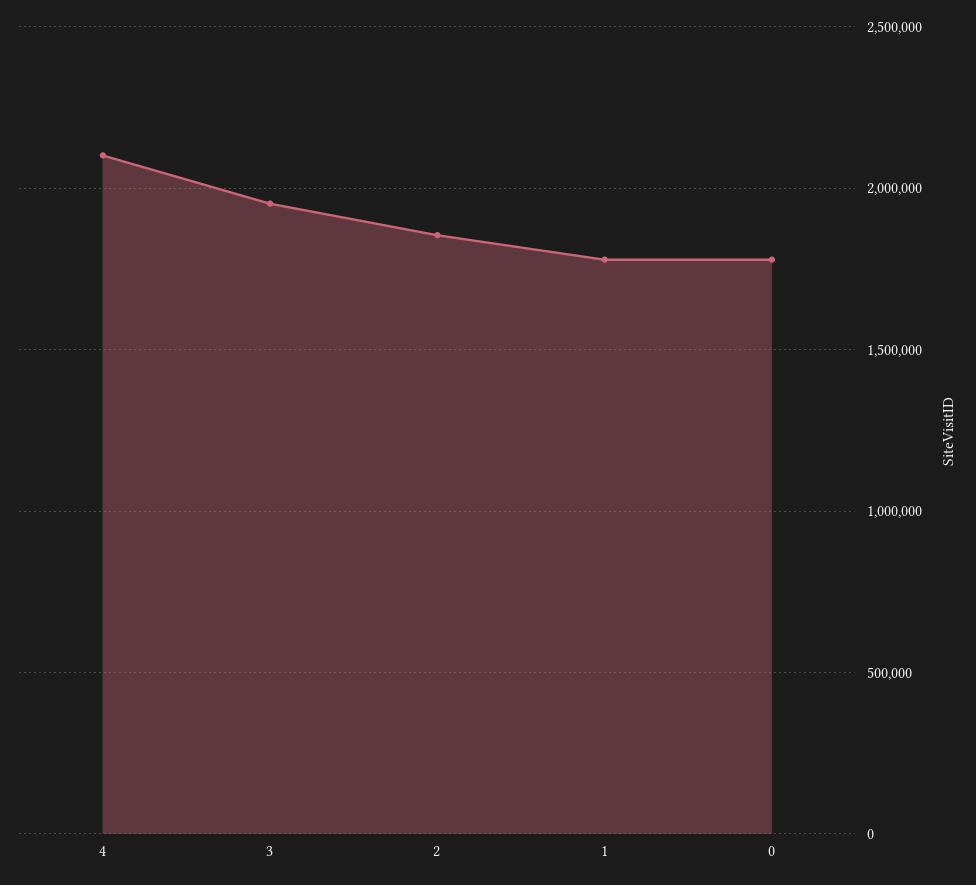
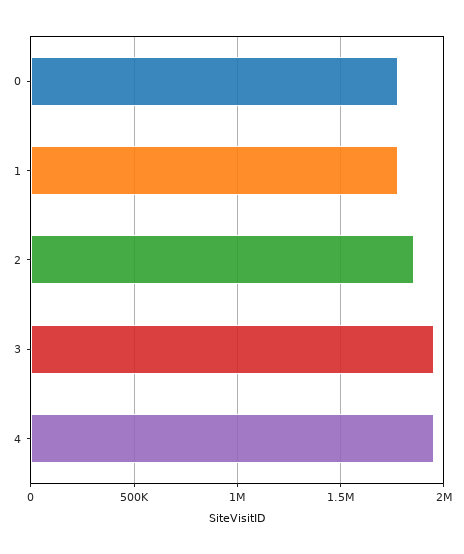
4: 2100000 -> 1950000

